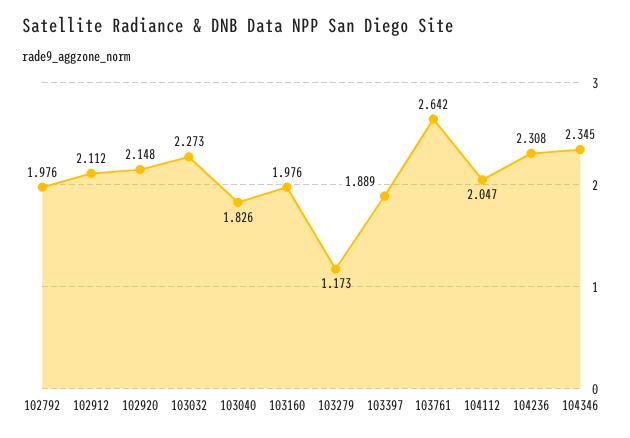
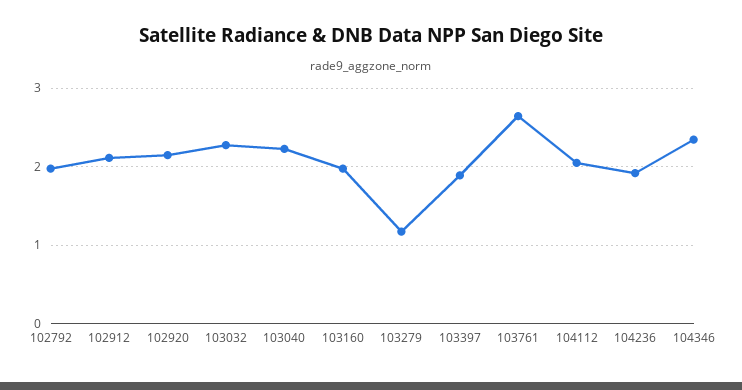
103040: 1.826 -> 2.2
104236: 2.308 -> 1.9

